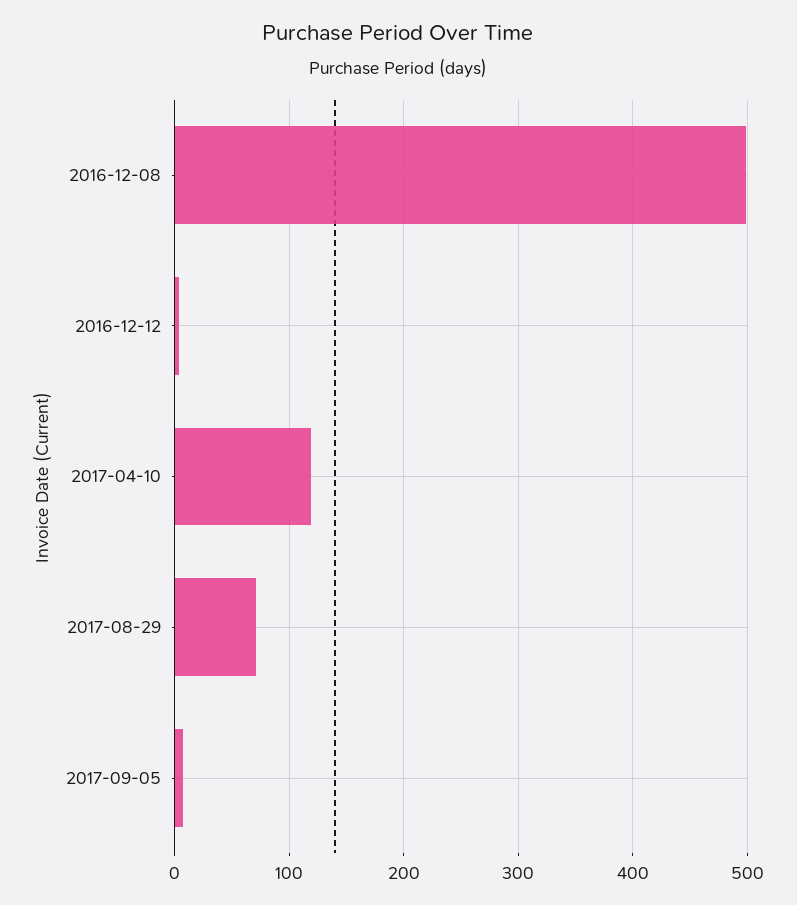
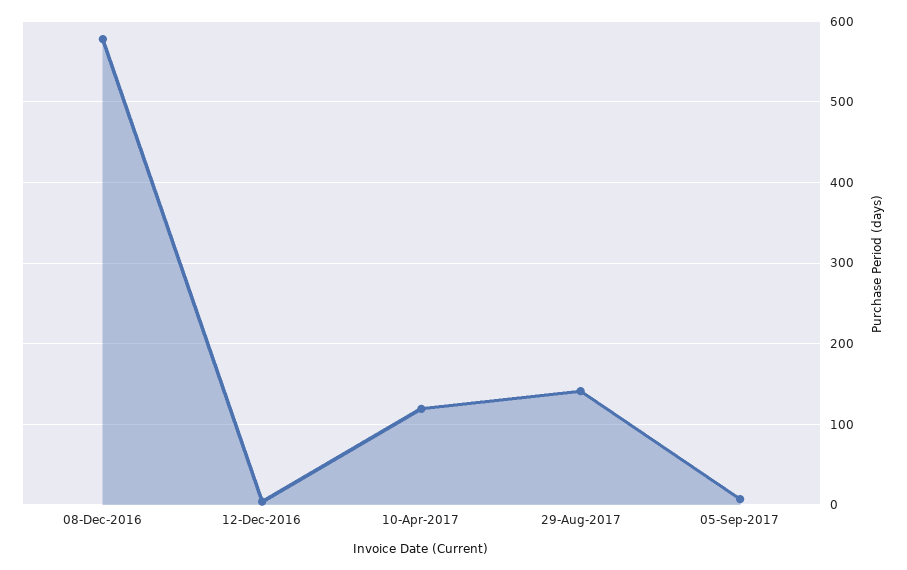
2016-12-08: 500 -> 580
2017-08-29: 70 -> 140

